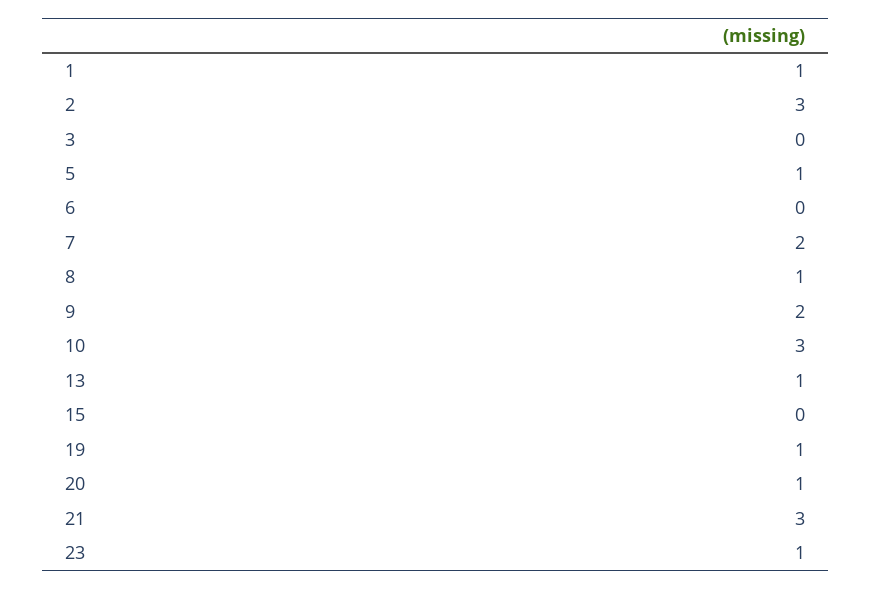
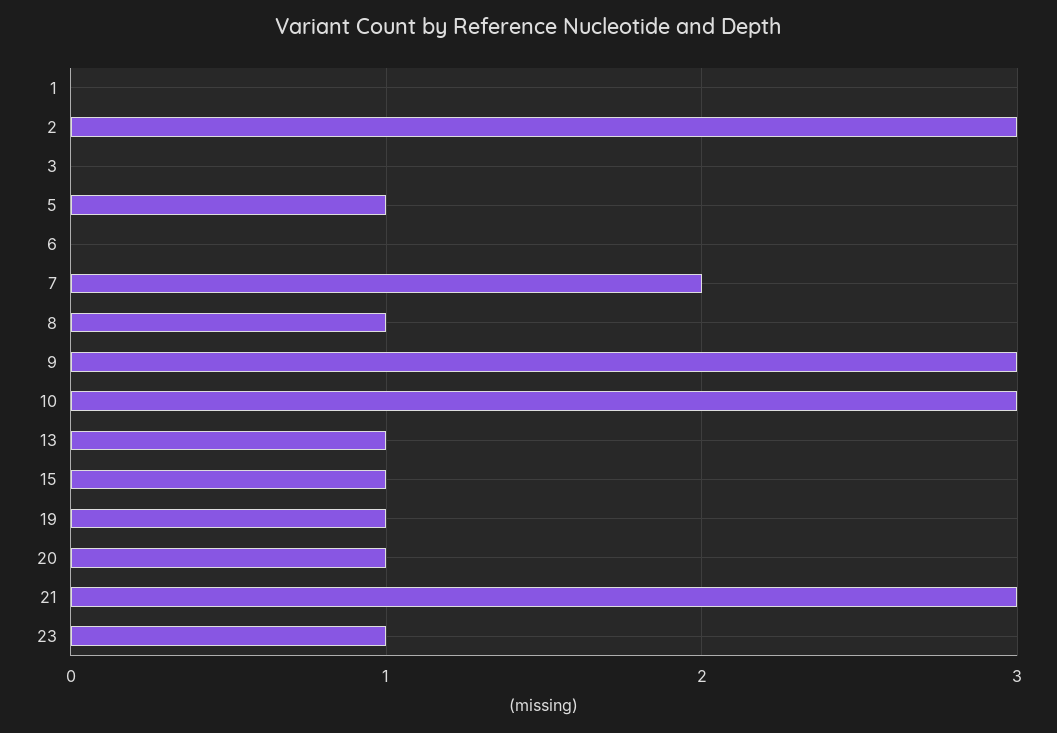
1: 1 -> 0
9: 2 -> 3
15: 0 -> 1

